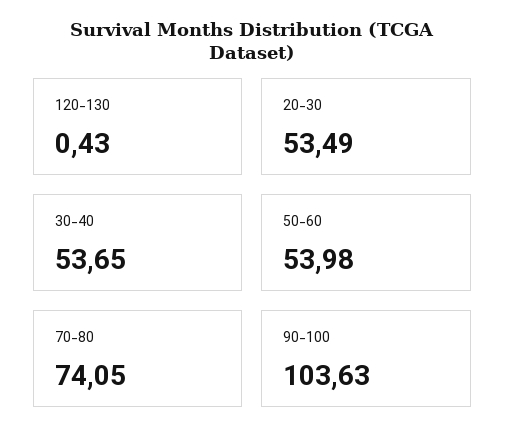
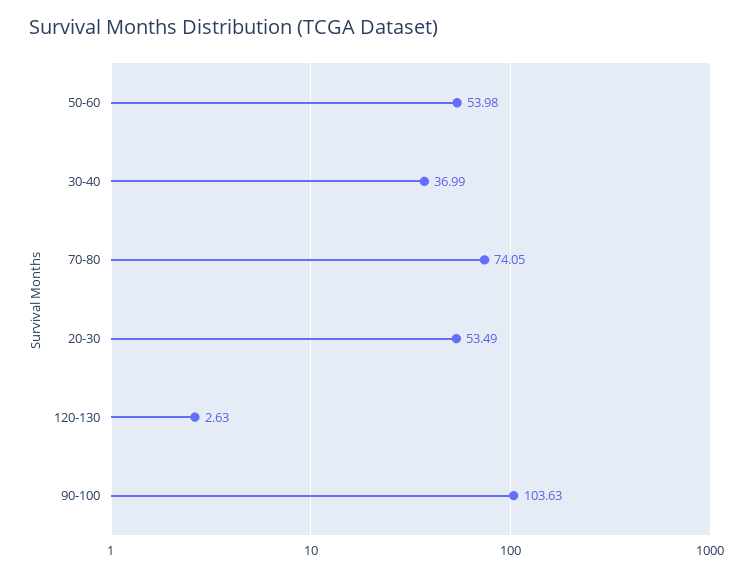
120-130: 0.43 -> 2.63
30-40: 53.65 -> 36.99

